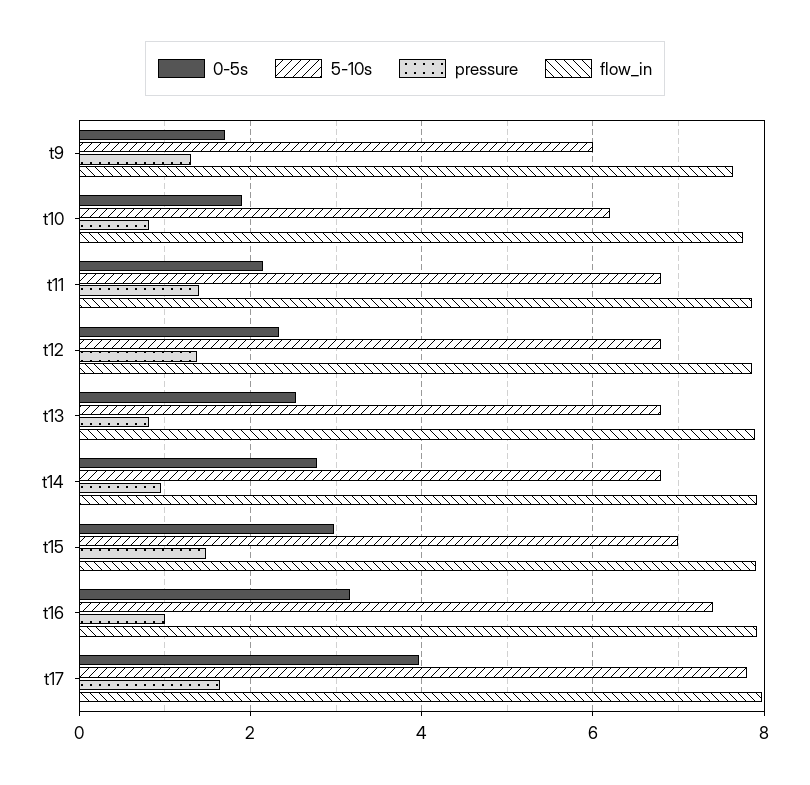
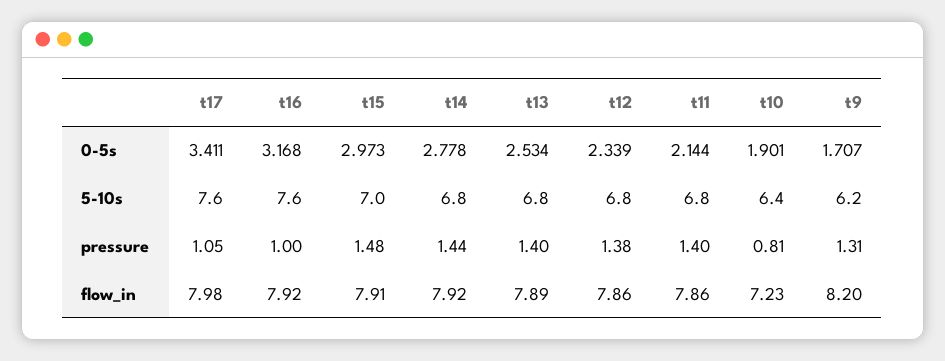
5-10s, t9: 6 -> 6.2
flow_in, t9: 7.6 -> 8.2
5-10s, t10: 6.2 -> 6.4
flow_in, t10: 7.8 -> 7.23
pressure, t13: 0.8 -> 1.4
pressure, t14: 1 -> 1.44
5-10s, t16: 7.4 -> 7.6
0-5s, t17: 4 -> 3.411
5-10s, t17: 7.8 -> 7.6
pressure, t17: 1.6 -> 1.05

